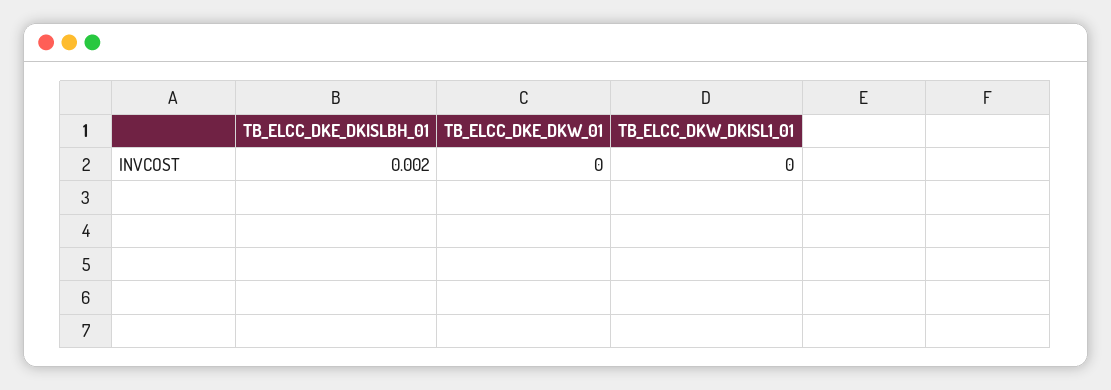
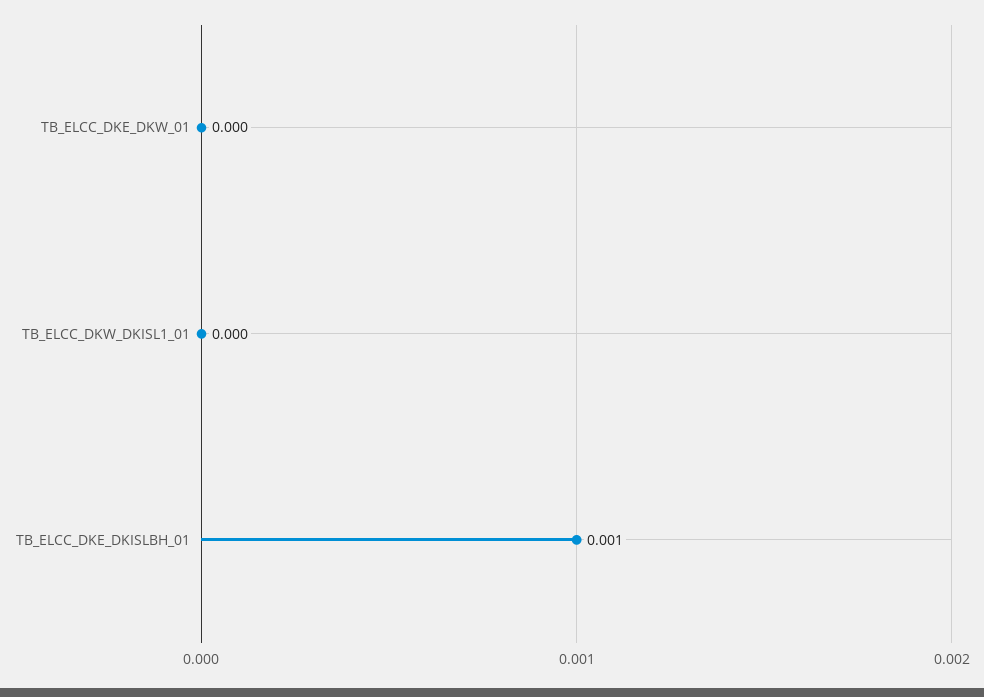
TB_ELCC_DKE_DKISLBH_01: 0.002 -> 0.001

